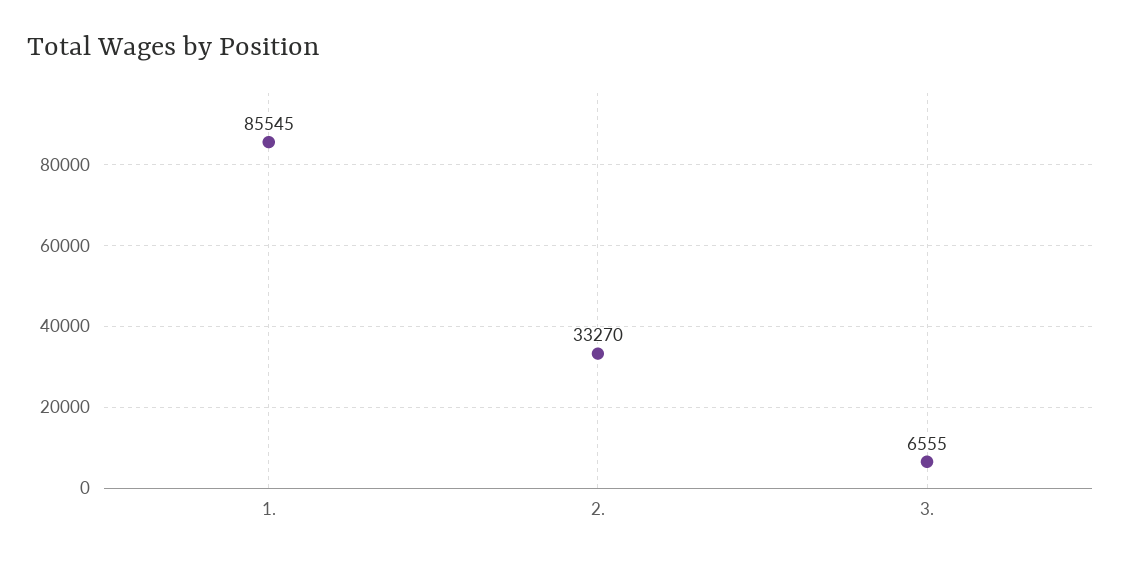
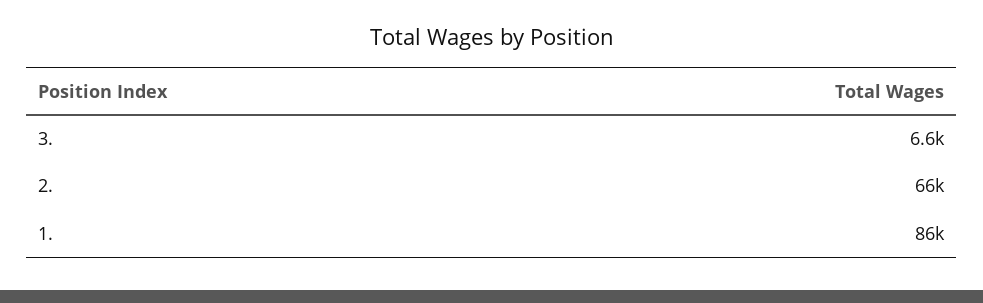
2.: 33270 -> 66000

